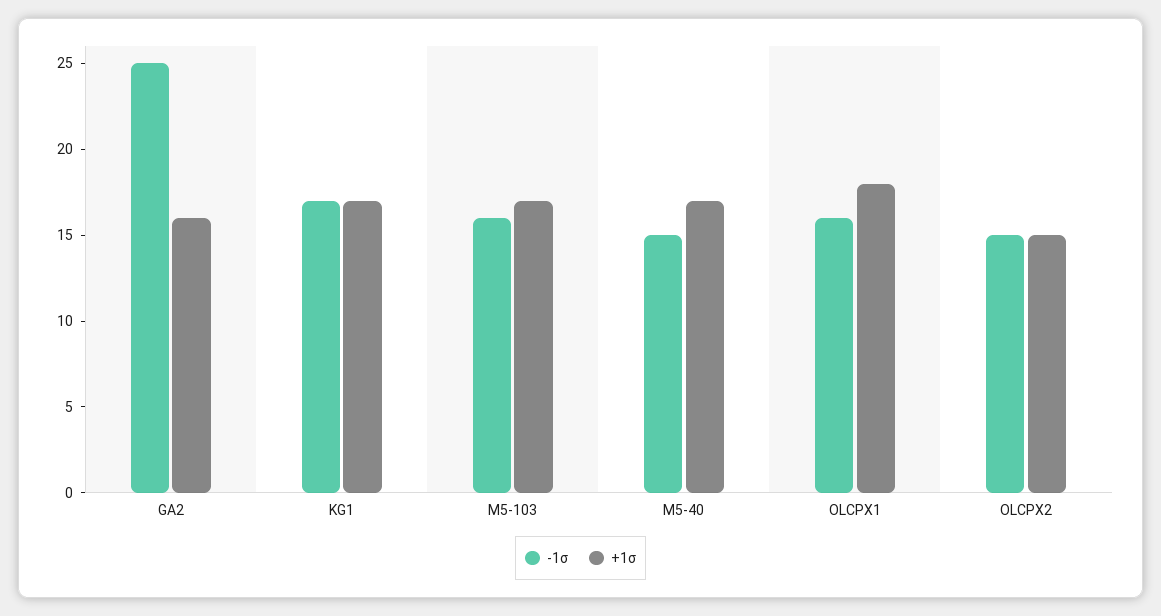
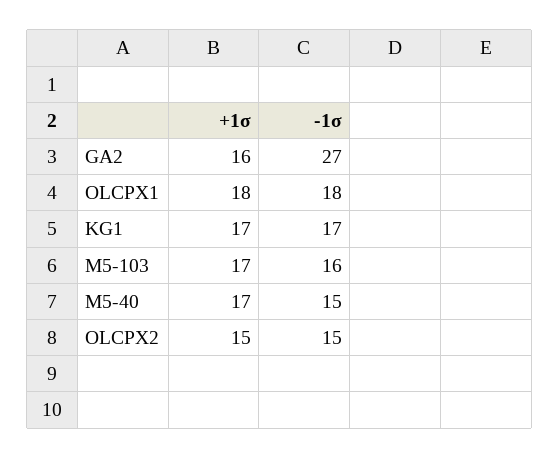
-1σ, GA2: 25 -> 27
-1σ, OLCPX1: 16 -> 18

